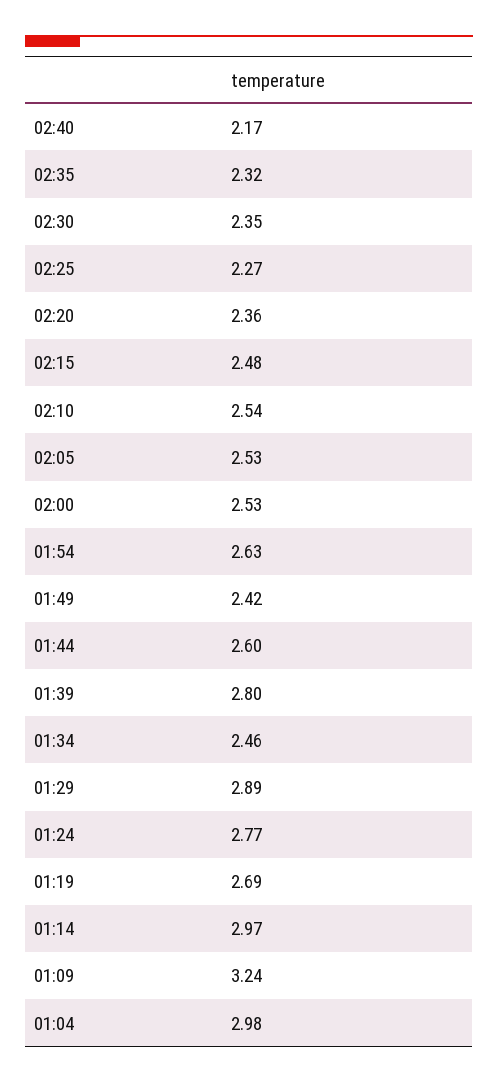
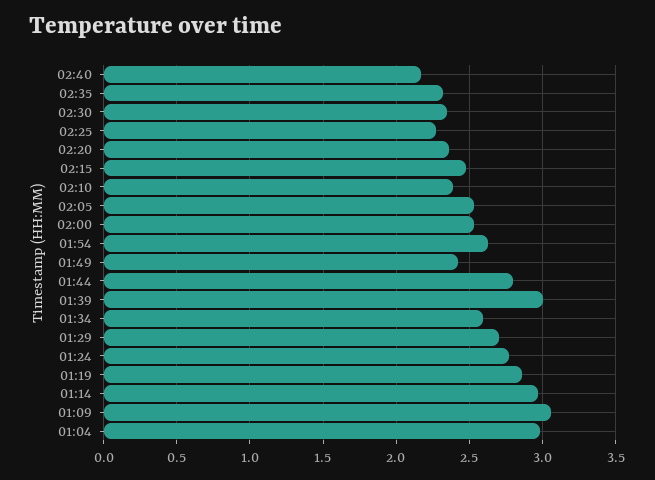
02:10: 2.54 -> 2.4
01:44: 2.6 -> 2.8
01:39: 2.8 -> 3
01:34: 2.46 -> 2.6
01:29: 2.89 -> 2.7
01:19: 2.69 -> 2.85
01:09: 3.24 -> 3.05

